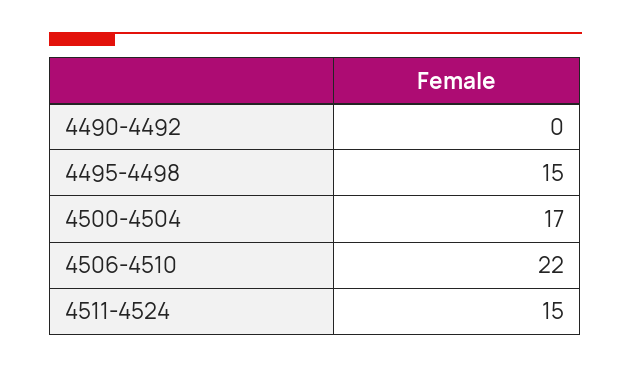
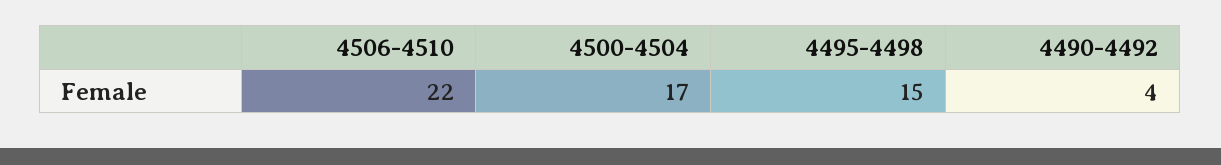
4490-4492: 0 -> 4
4511-4524: 15 -> none

